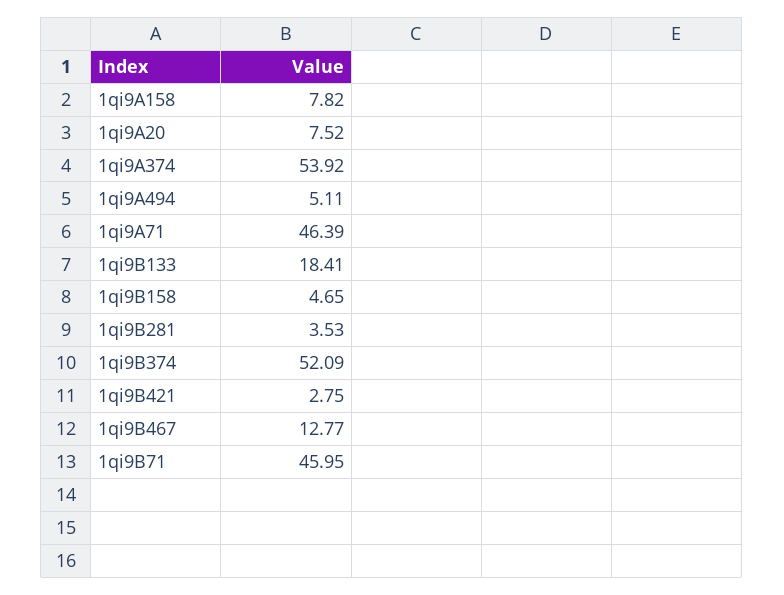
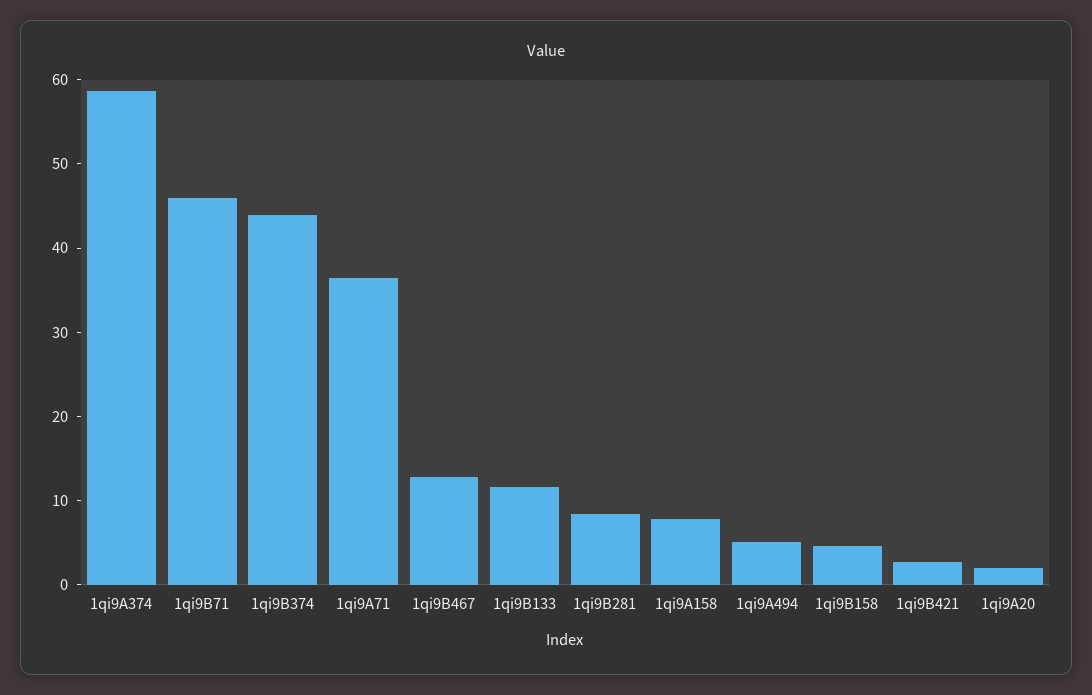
1qi9A20: 7.52 -> 2
1qi9A374: 53.92 -> 58
1qi9A71: 46.39 -> 36
1qi9B133: 18.41 -> 12
1qi9B281: 3.53 -> 8
1qi9B374: 52.09 -> 44

